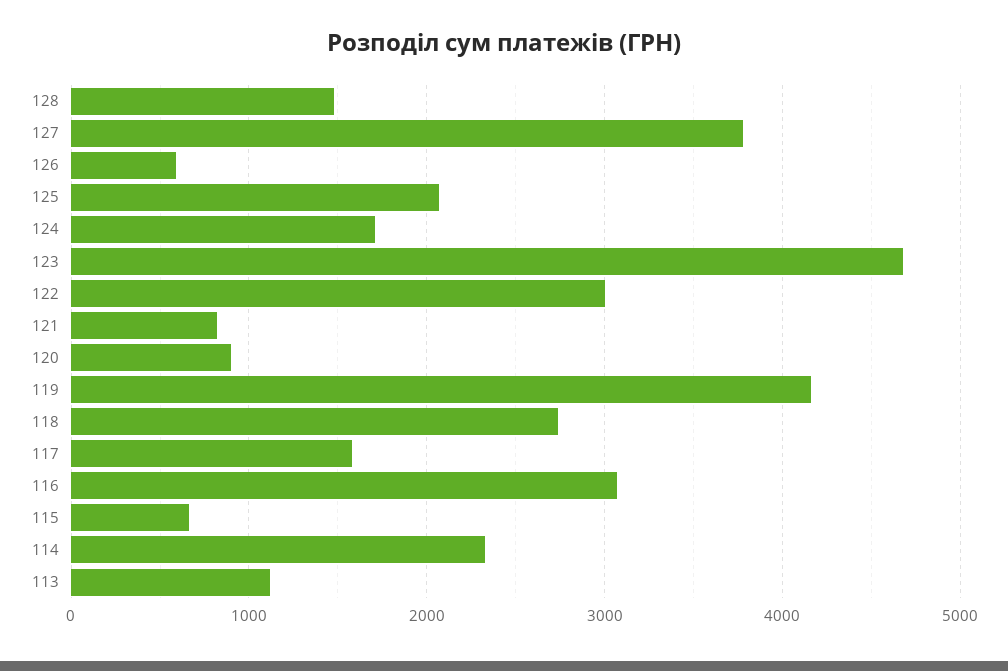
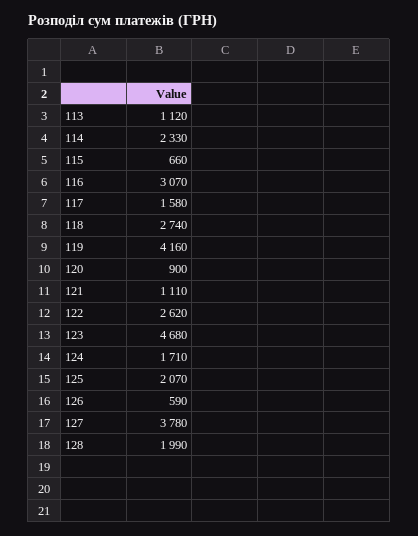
128: 1500 -> 1990
122: 3000 -> 2620
121: 800 -> 1110

